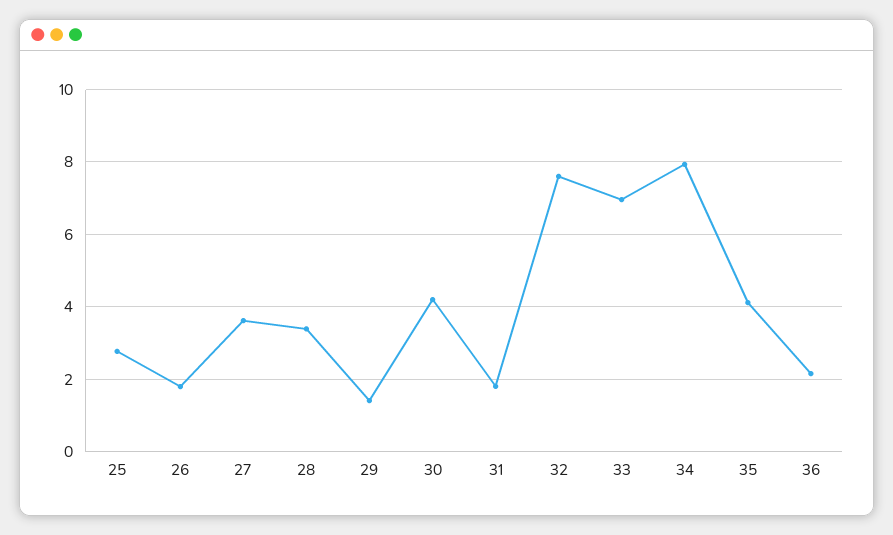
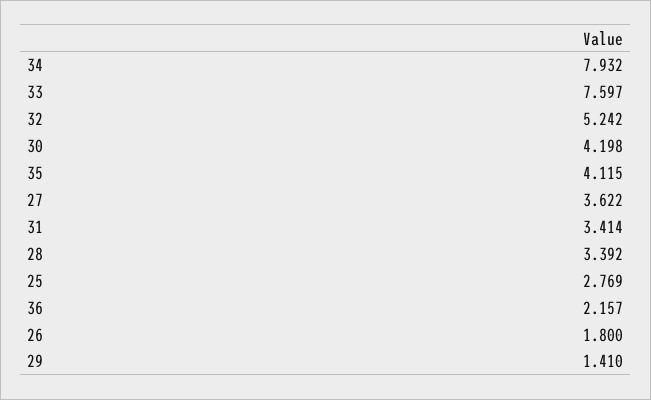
31: 1.8 -> 3.414
32: 7.6 -> 5.242
33: 7 -> 7.597

